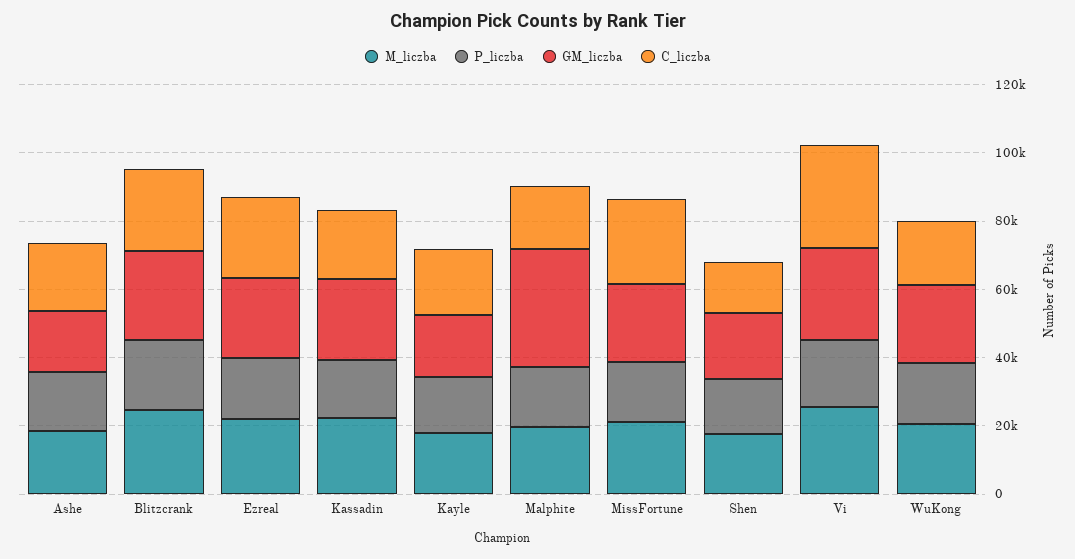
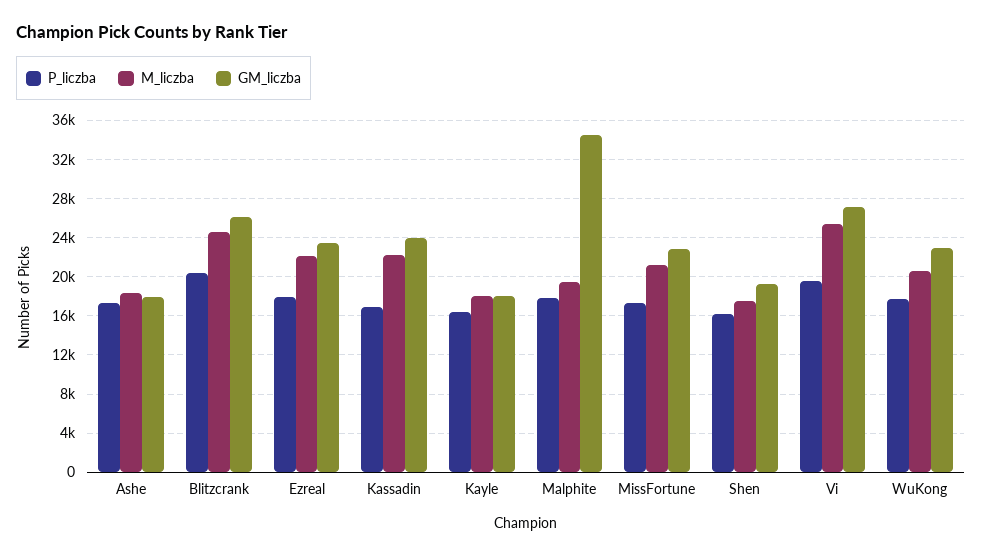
C_liczba, Ashe: 20000 -> none
C_liczba, Blitzcrank: 25000 -> none
C_liczba, Ezreal: 25000 -> none
C_liczba, Kassadin: 20000 -> none
C_liczba, Kayle: 20000 -> none
C_liczba, Malphite: 20000 -> none
C_liczba, MissFortune: 25000 -> none
C_liczba, Shen: 15000 -> none
C_liczba, Vi: 30000 -> none
C_liczba, WuKong: 20000 -> none

